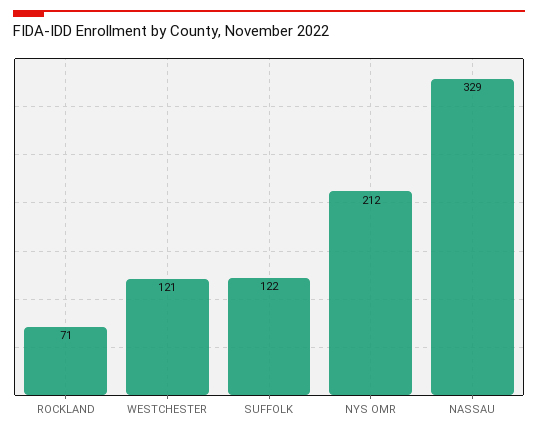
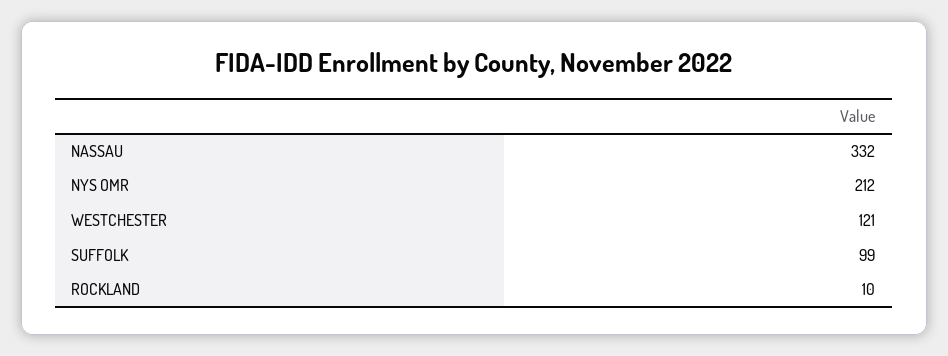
ROCKLAND: 71 -> 10
SUFFOLK: 122 -> 99
NASSAU: 329 -> 332

